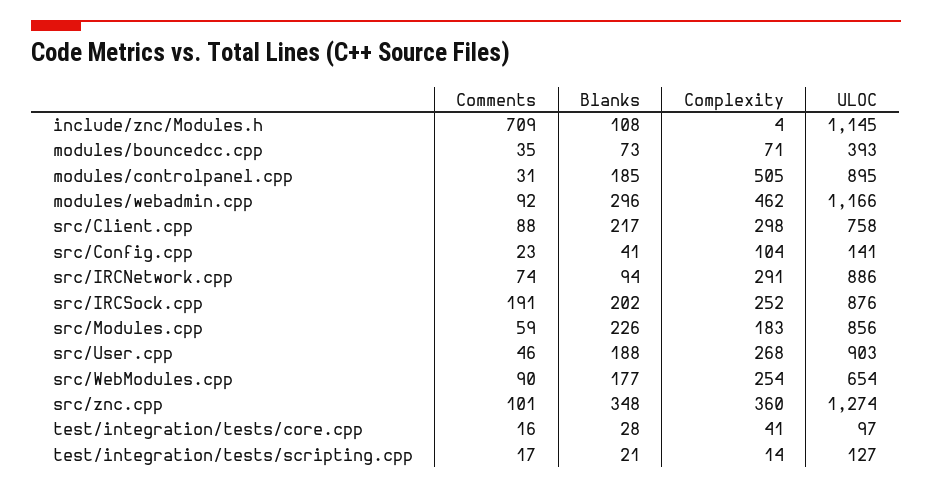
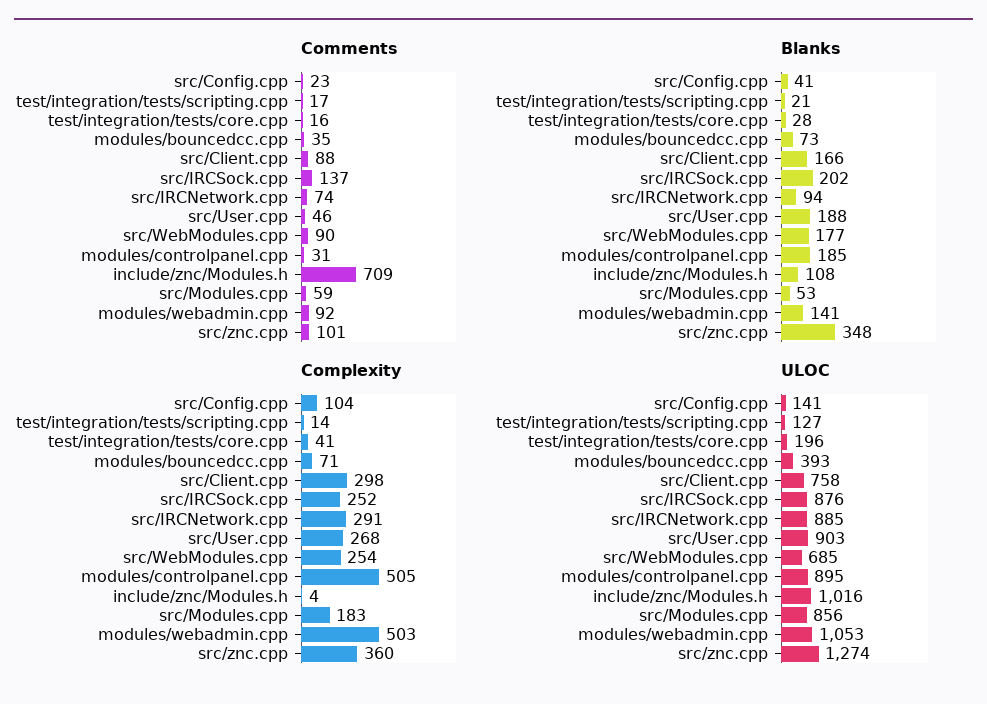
ULOC, include/znc/Modules.h: 1145 -> 1016
Blanks, modules/webadmin.cpp: 296 -> 141
Complexity, modules/webadmin.cpp: 462 -> 503
ULOC, modules/webadmin.cpp: 1166 -> 1053
Blanks, src/Client.cpp: 217 -> 166
ULOC, src/IRCNetwork.cpp: 886 -> 885
Comments, src/IRCSock.cpp: 191 -> 137
Blanks, src/Modules.cpp: 226 -> 53
ULOC, src/WebModules.cpp: 654 -> 685
ULOC, test/integration/tests/core.cpp: 97 -> 196

